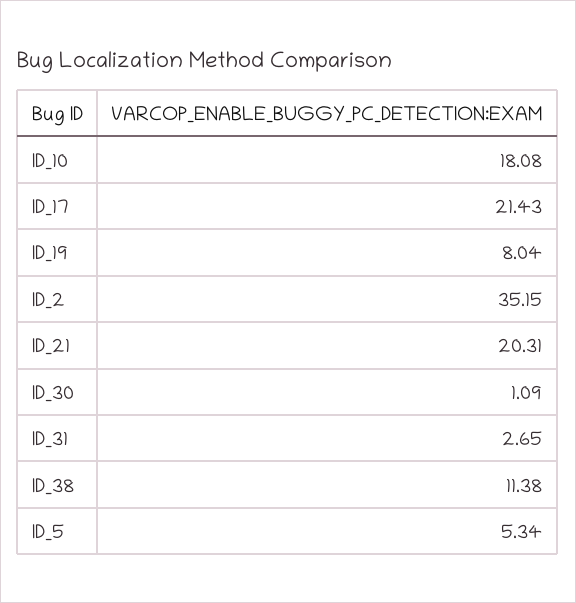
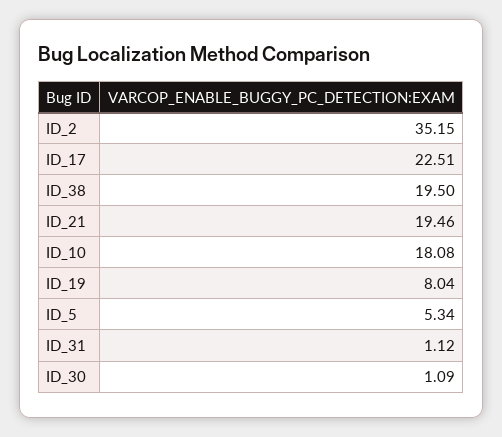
ID_17: 21.43 -> 22.51
ID_21: 20.31 -> 19.46
ID_31: 2.65 -> 1.12
ID_38: 11.38 -> 19.5

